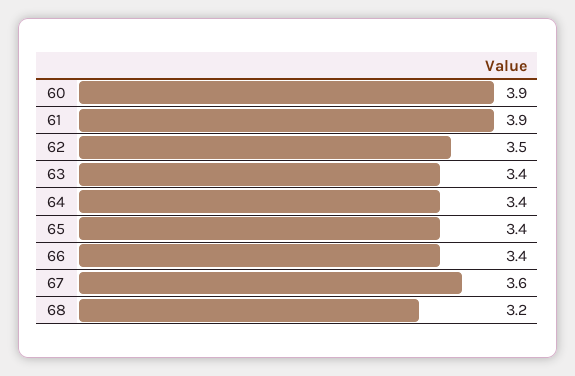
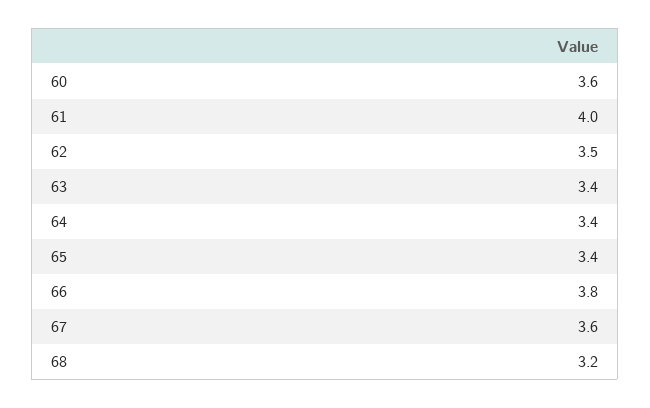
60: 3.9 -> 3.6
61: 3.9 -> 4
66: 3.4 -> 3.8

